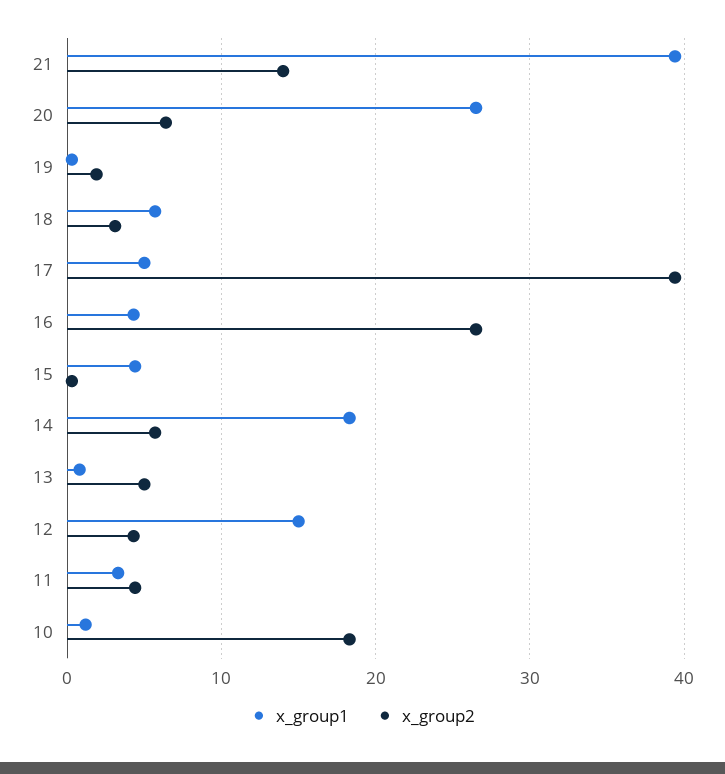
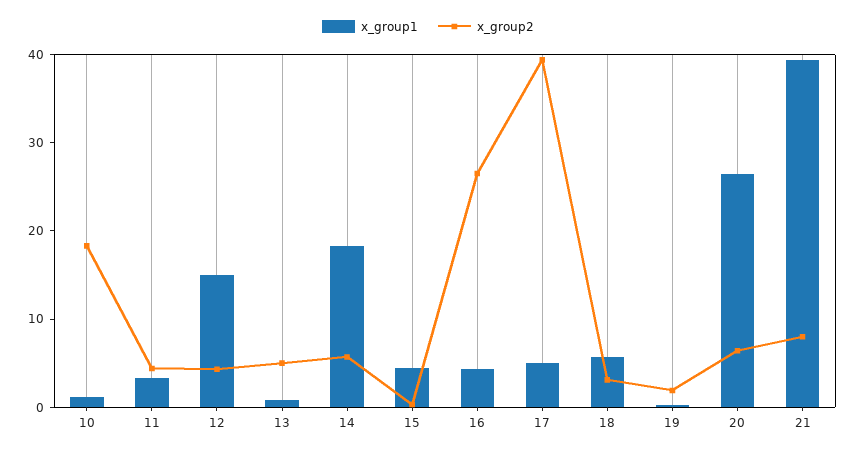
x_group2, 21: 14 -> 8

